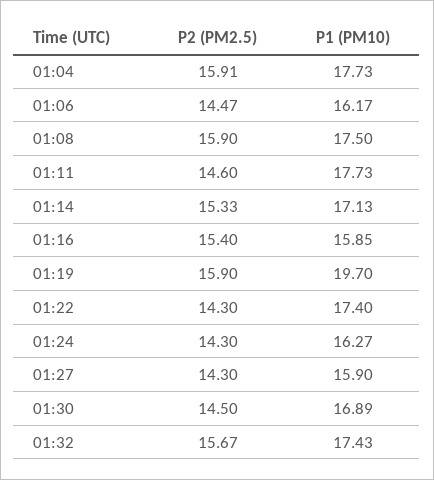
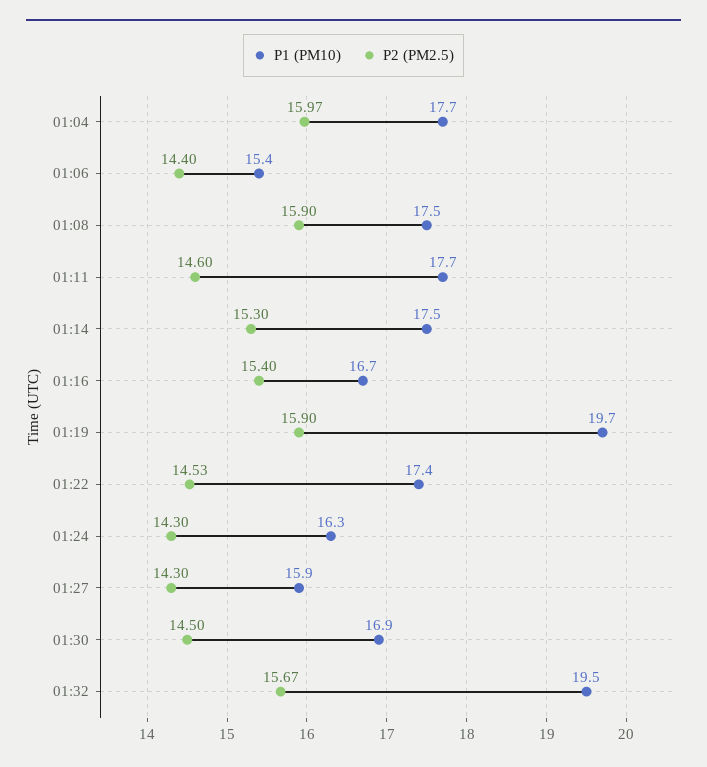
P2 (PM2.5), 01:04: 15.91 -> 15.97
P2 (PM2.5), 01:06: 14.47 -> 14.4
P1 (PM10), 01:06: 16.17 -> 15.4
P2 (PM2.5), 01:14: 15.33 -> 15.3
P1 (PM10), 01:14: 17.13 -> 17.5
P1 (PM10), 01:16: 15.85 -> 16.7
P2 (PM2.5), 01:22: 14.3 -> 14.53
P1 (PM10), 01:32: 17.43 -> 19.5

